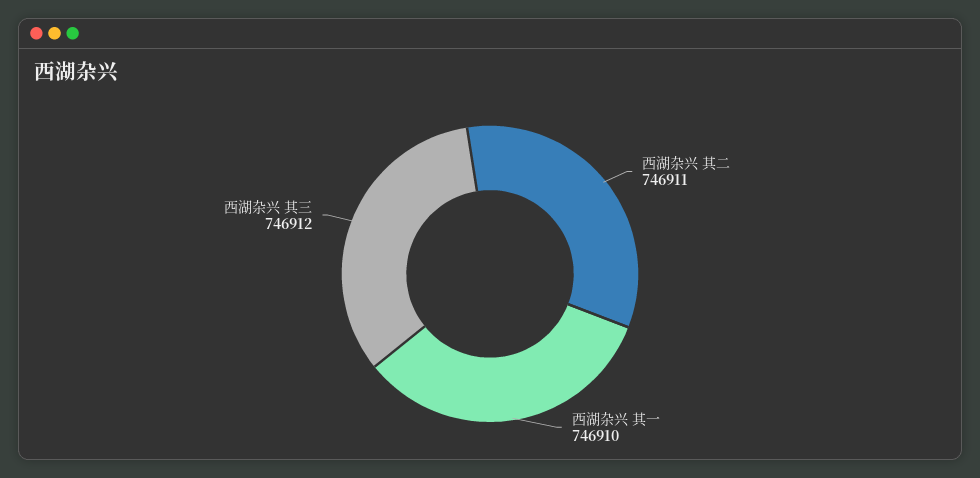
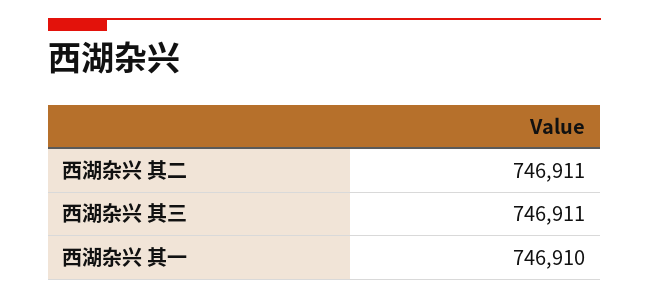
西湖杂兴 其三: 746912 -> 746911

